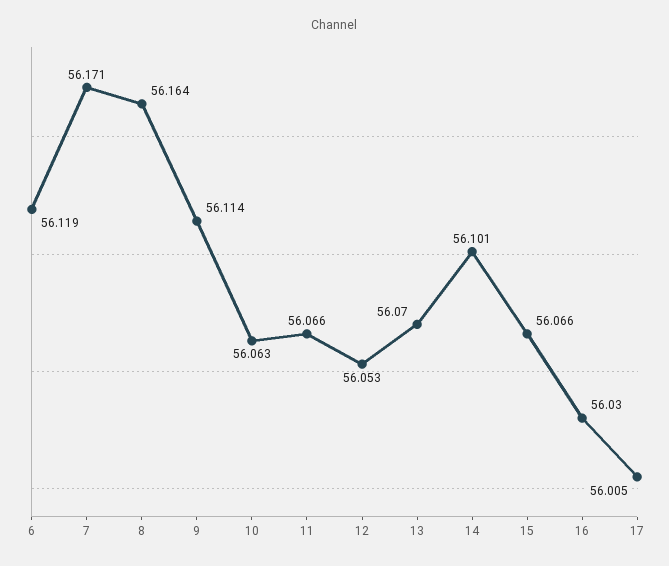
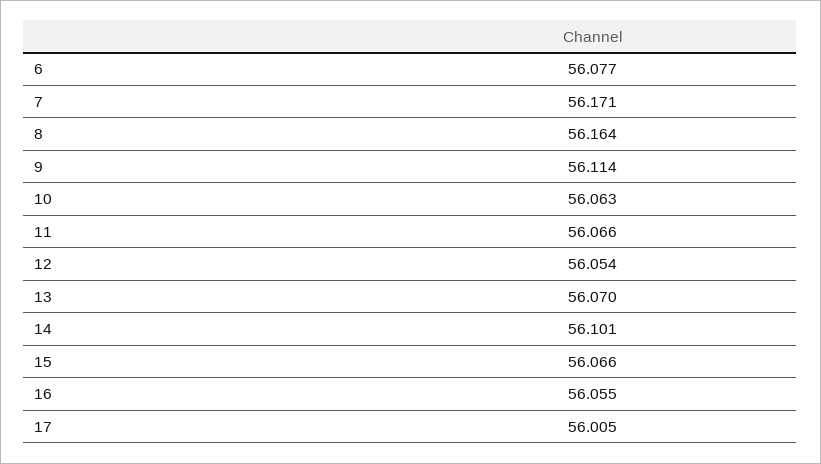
6: 56.119 -> 56.077
12: 56.053 -> 56.054
16: 56.03 -> 56.055

